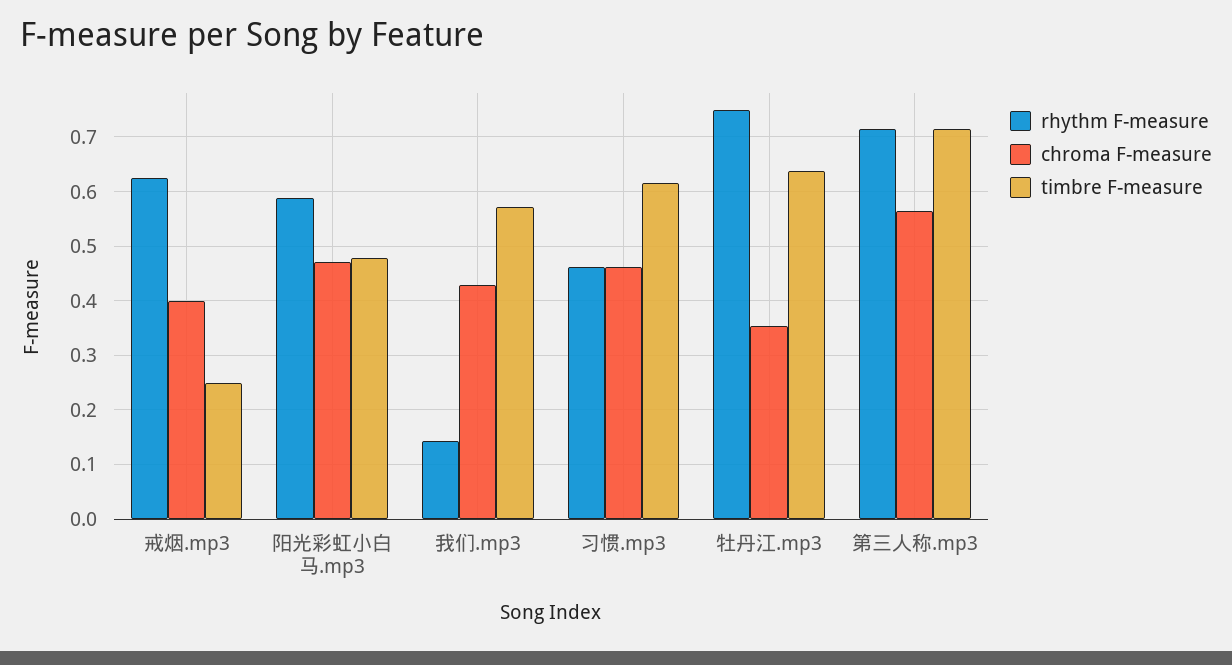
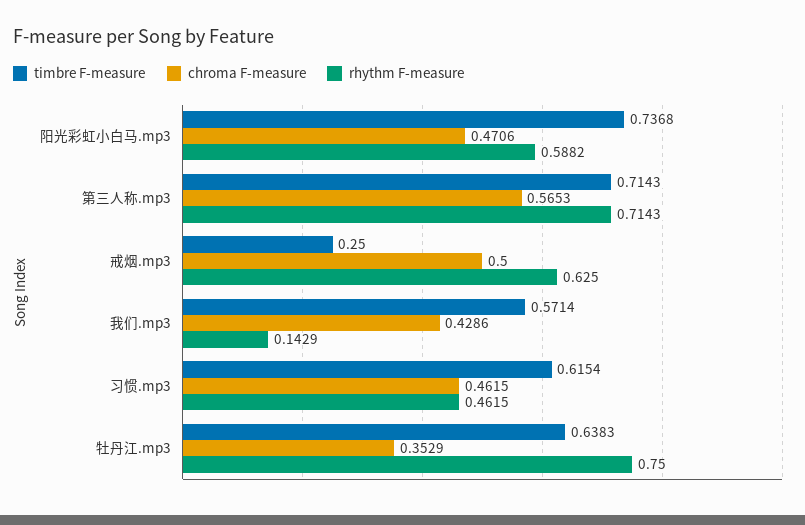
chroma F-measure, 戒烟.mp3: 0.4 -> 0.5
timbre F-measure, 阳光彩虹小白马.mp3: 0.48 -> 0.7368

